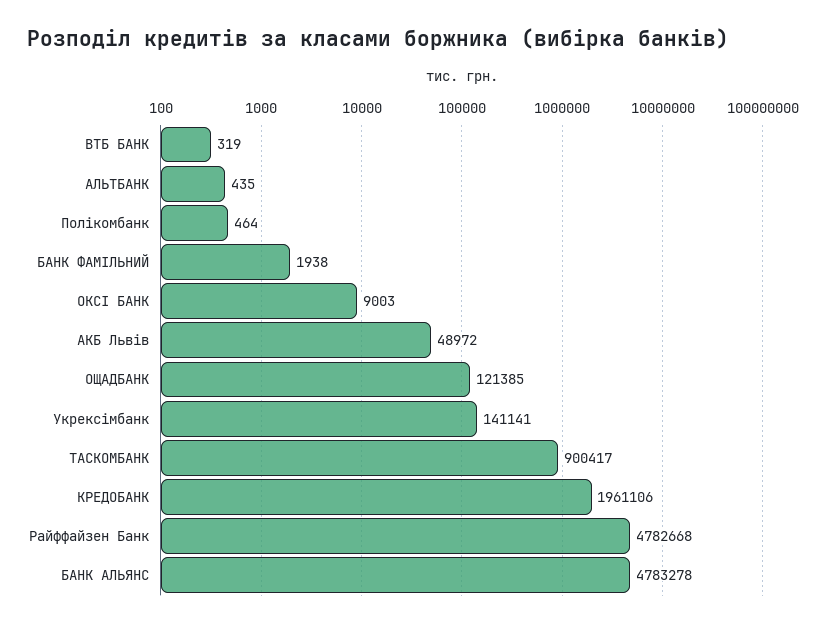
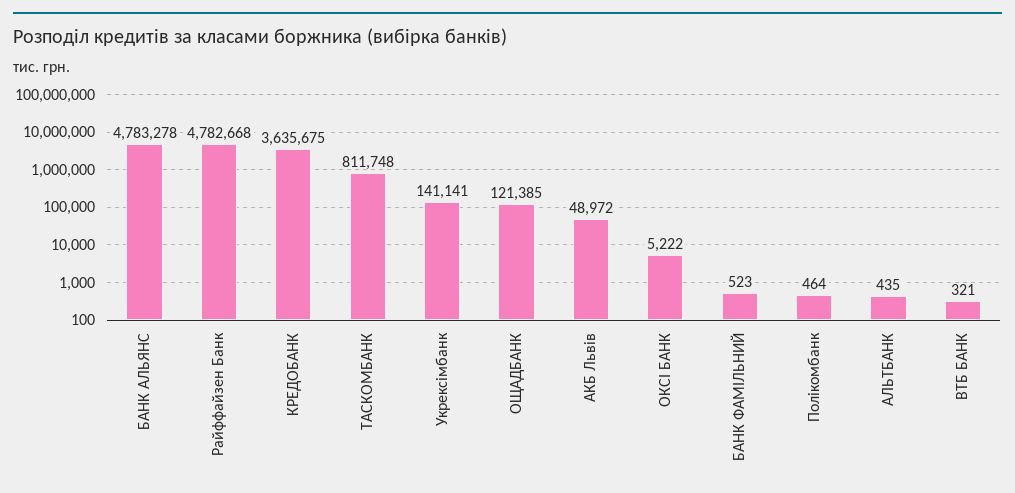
ВТБ БАНК: 319 -> 321
БАНК ФАМІЛЬНИЙ: 1938 -> 523
ОКСІ БАНК: 9003 -> 5222
ТАСКОМБАНК: 900417 -> 811748
КРЕДОБАНК: 1961106 -> 3635675

